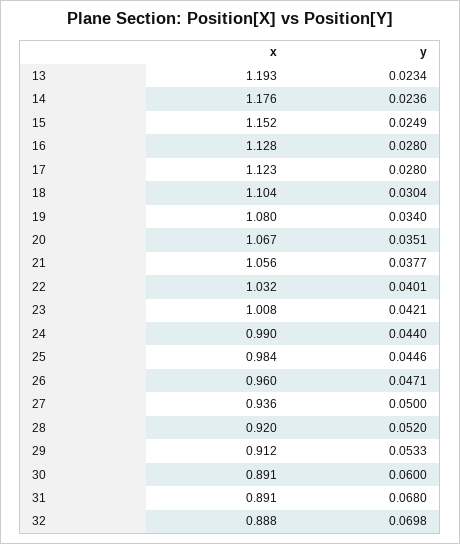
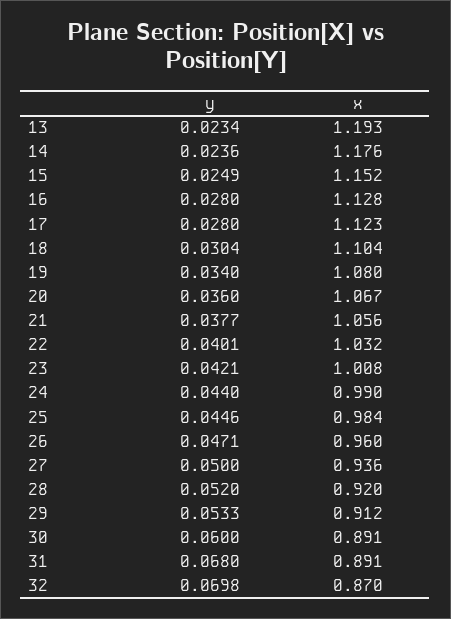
y, 20: 0.0351 -> 0.036
x, 32: 0.888 -> 0.87

